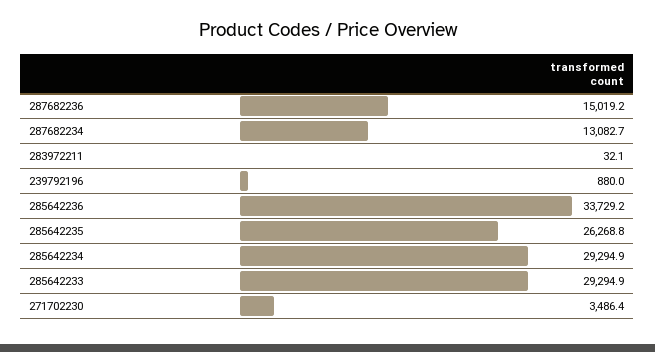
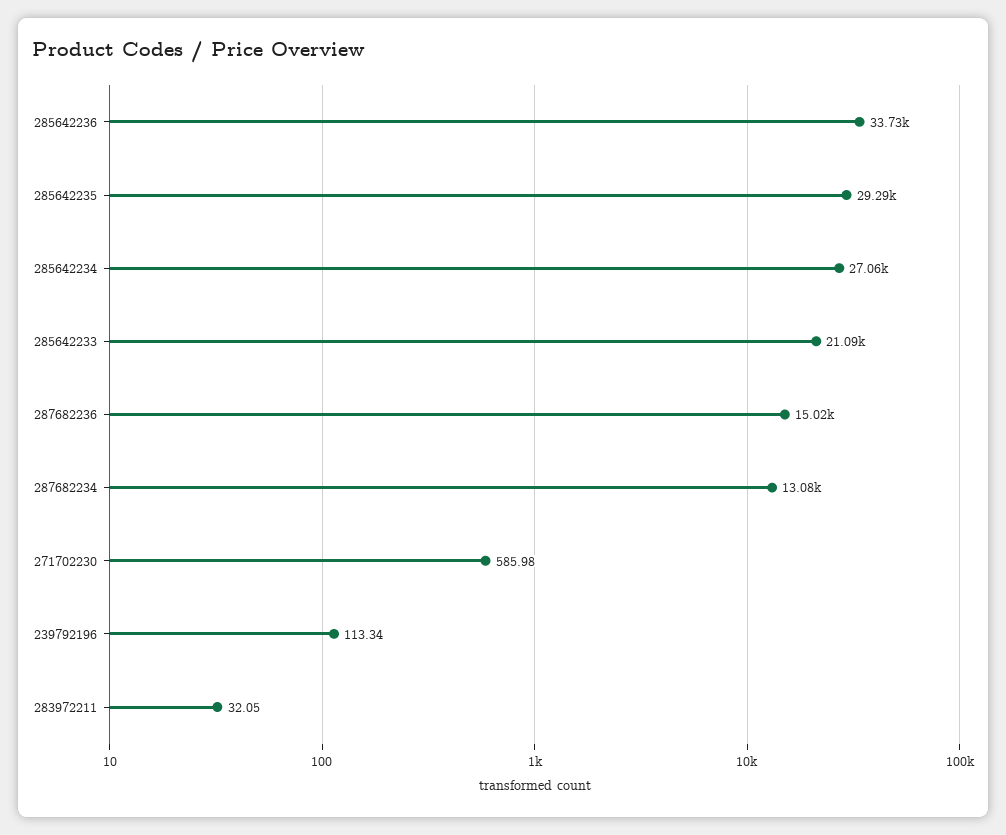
239792196: 880 -> 113.34
285642235: 26268.8 -> 29290
285642234: 29294.9 -> 27060
285642233: 29294.9 -> 21090
271702230: 3486.4 -> 585.98

